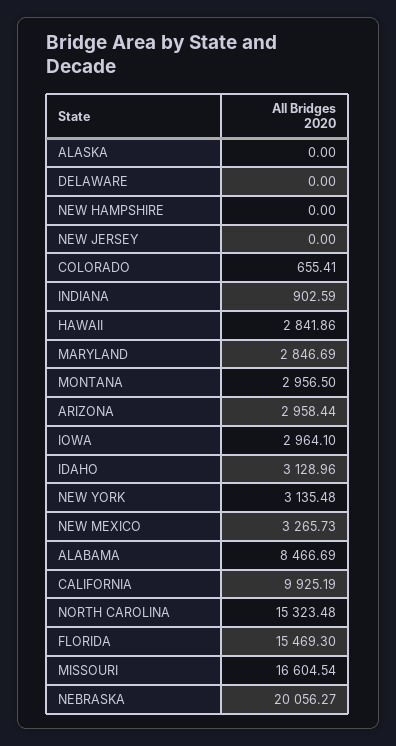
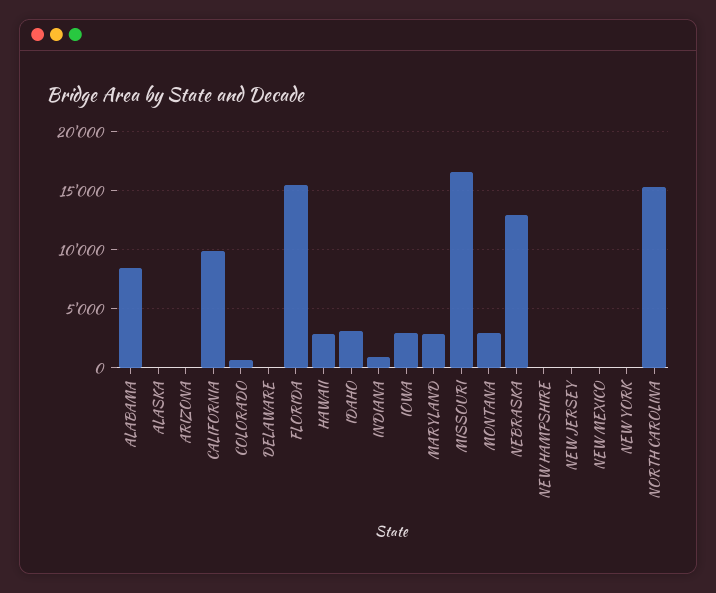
ARIZONA: 2958.44 -> 0
NEW YORK: 3135.48 -> 0
NEW MEXICO: 3265.73 -> 0
NEBRASKA: 20056.27 -> 13000

